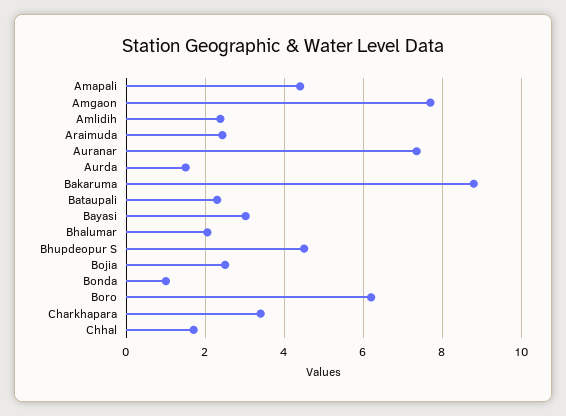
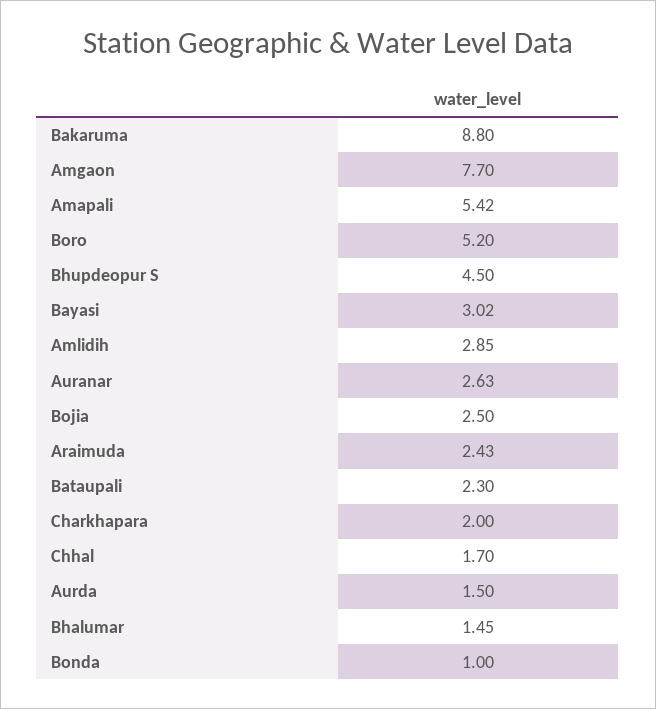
Amapali: 4.4 -> 5.42
Amlidih: 2.4 -> 2.85
Auranar: 7.4 -> 2.63
Bhalumar: 2 -> 1.45
Boro: 6.2 -> 5.2
Charkhapara: 3.4 -> 2

